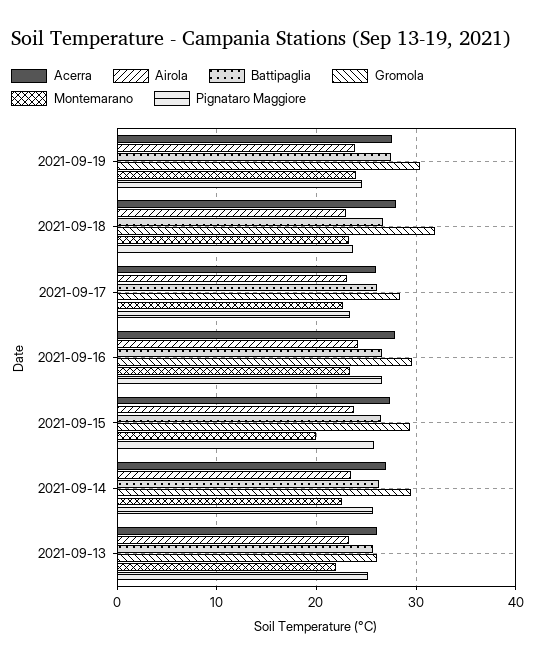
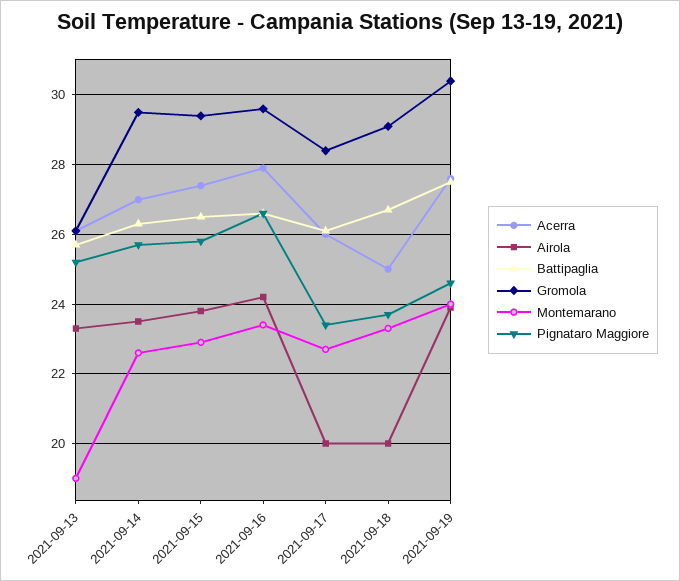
Acerra, 2021-09-18: 28 -> 25
Airola, 2021-09-18: 23 -> 20
Gromola, 2021-09-18: 32 -> 29
Airola, 2021-09-17: 23 -> 20
Montemarano, 2021-09-15: 20 -> 23
Montemarano, 2021-09-13: 22 -> 19

